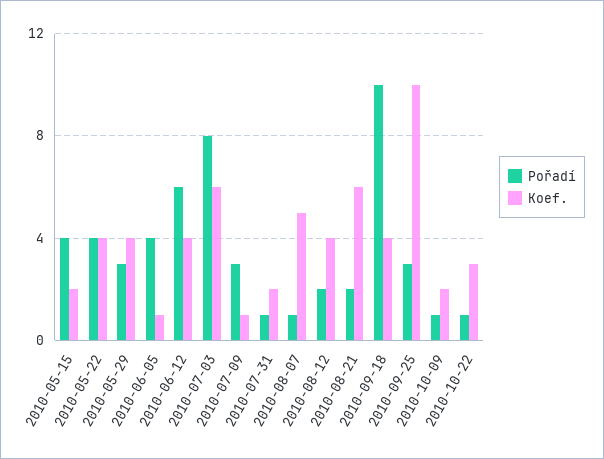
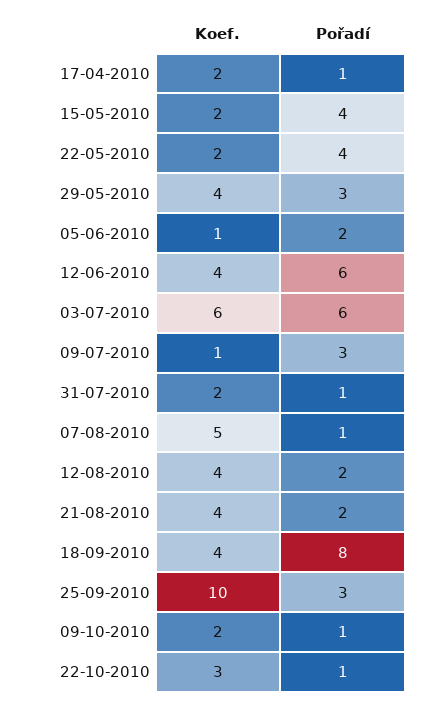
Koef., 2010-05-22: 4 -> 2
Pořadí, 2010-06-05: 4 -> 2
Pořadí, 2010-07-03: 8 -> 6
Koef., 2010-08-21: 6 -> 4
Pořadí, 2010-09-18: 10 -> 8
Koef., 17-04-2010: none -> 2
Pořadí, 17-04-2010: none -> 1

